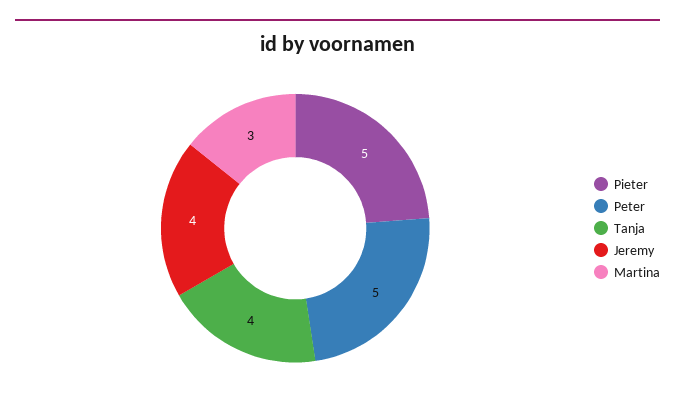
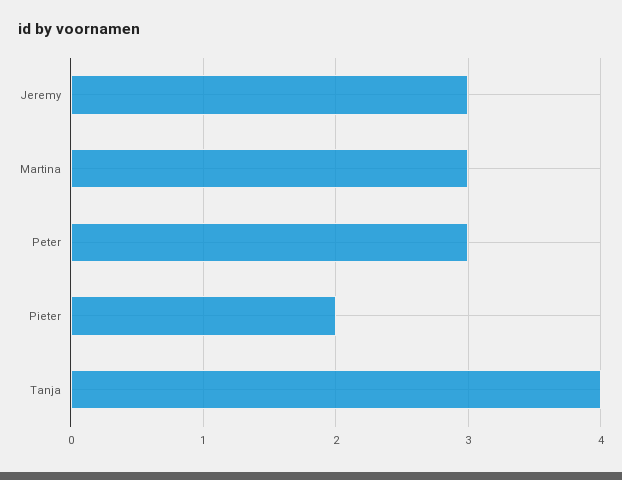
Pieter: 5 -> 2
Peter: 5 -> 3
Jeremy: 4 -> 3

